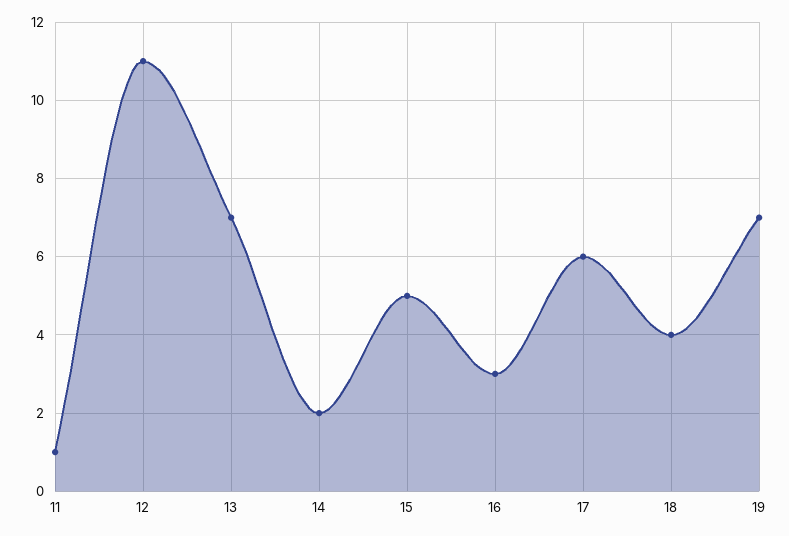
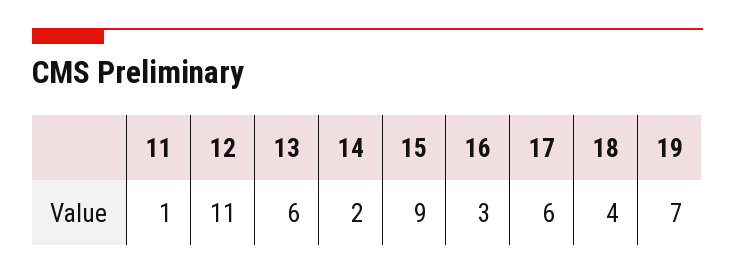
13: 7 -> 6
15: 5 -> 9

